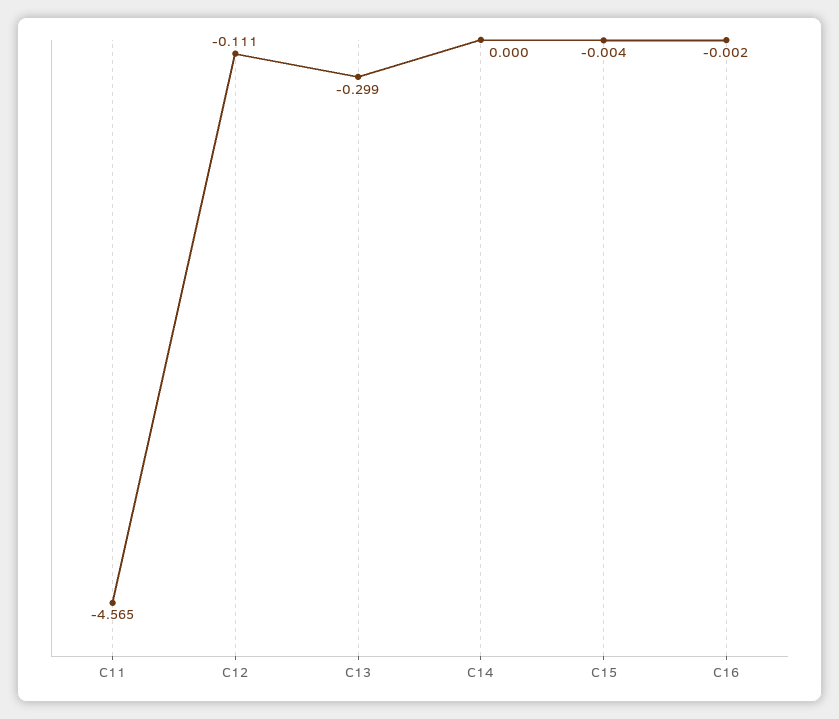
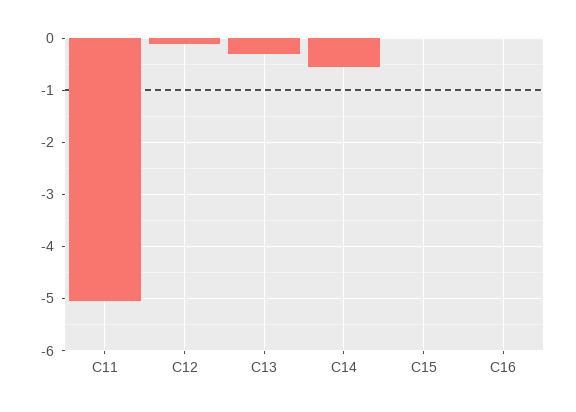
C11: -4.565 -> -5
C14: 0 -> -0.6

